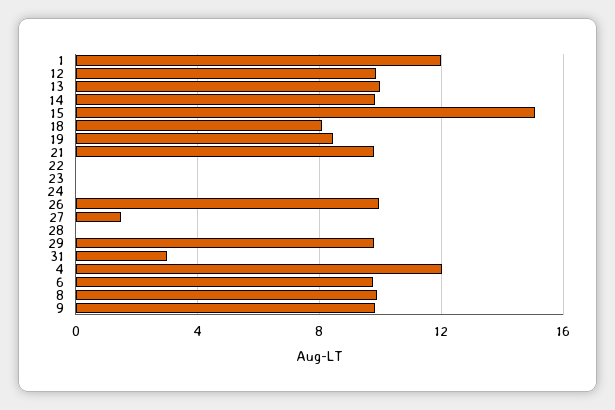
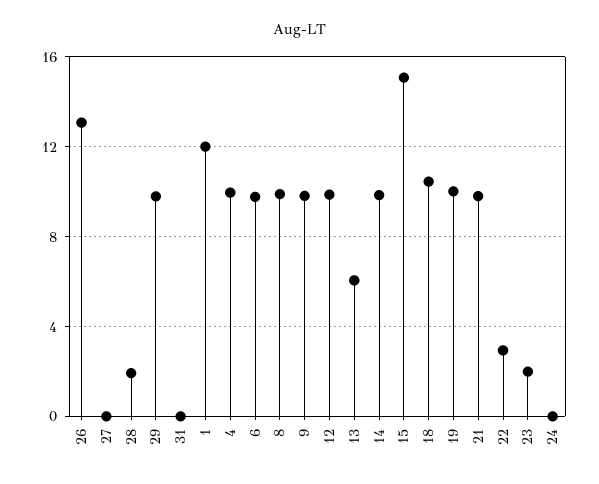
13: 10 -> 6
18: 8 -> 10.5
19: 8.5 -> 10
22: 0 -> 3
23: 0 -> 2
26: 10 -> 13
27: 1.5 -> 0
28: 0 -> 2
31: 3 -> 0
4: 12 -> 10

